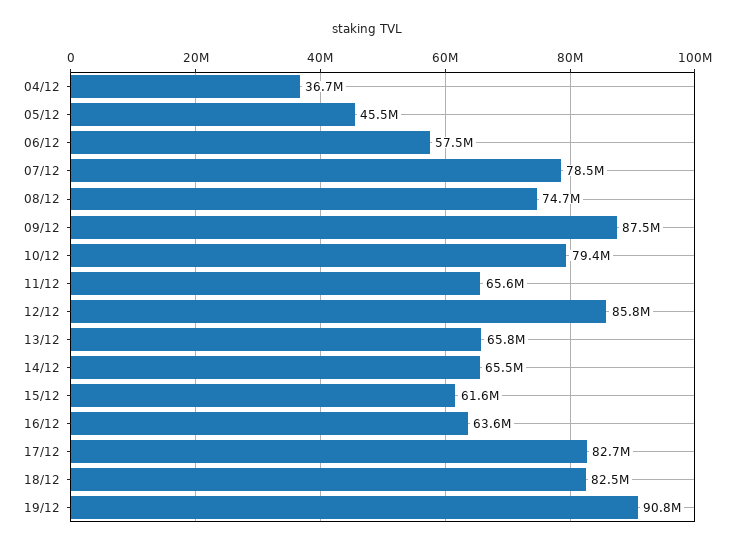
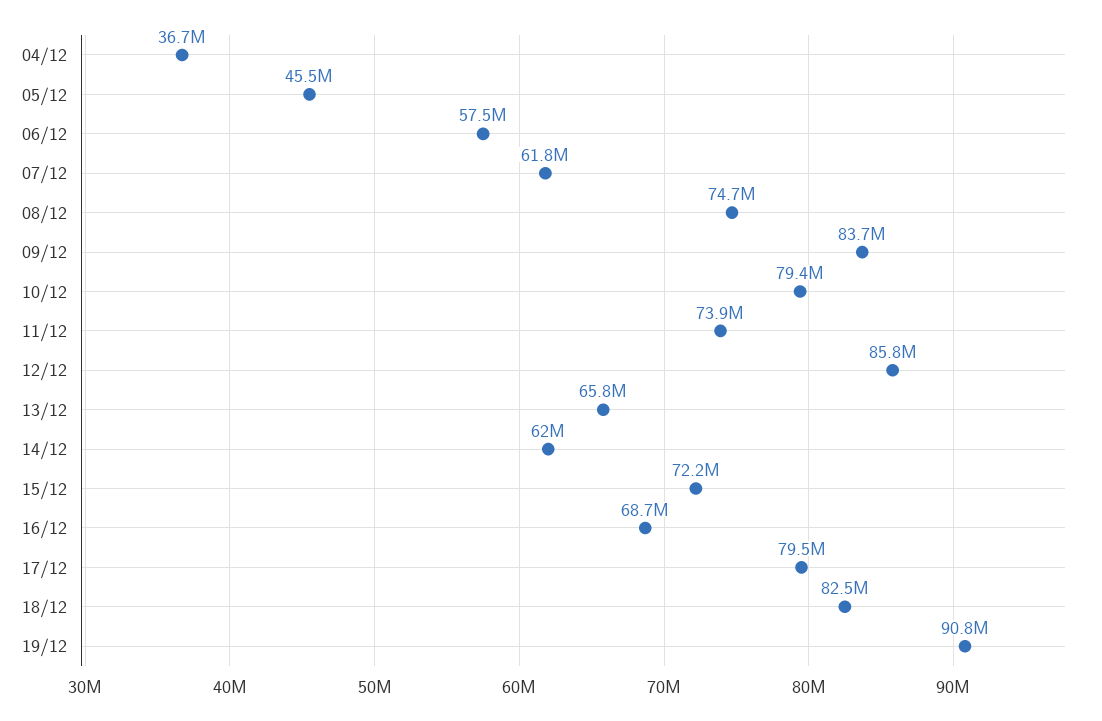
07/12: 78500000 -> 61800000
09/12: 87500000 -> 83700000
11/12: 65600000 -> 73900000
14/12: 65500000 -> 62000000
15/12: 61600000 -> 72200000
16/12: 63600000 -> 68700000
17/12: 82700000 -> 79500000

